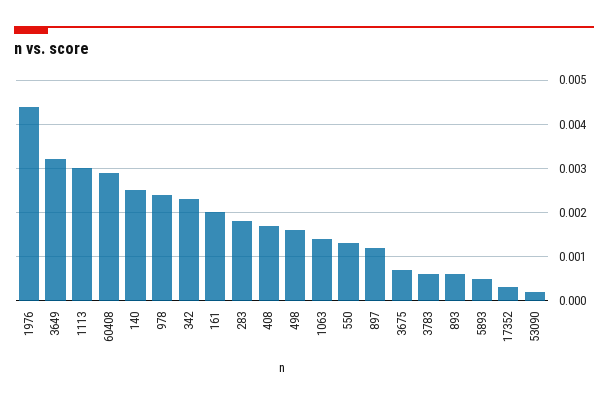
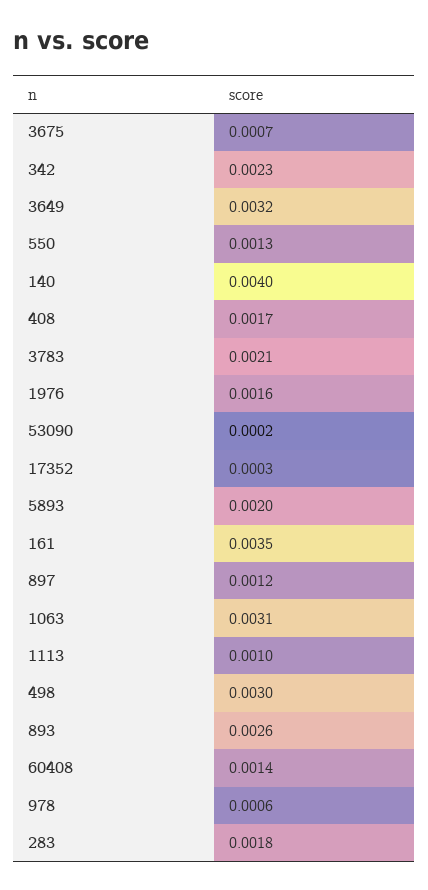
1976: 0.0045 -> 0.0016
1113: 0.003 -> 0.001
60408: 0.003 -> 0.0014
140: 0.0025 -> 0.004
978: 0.0025 -> 0.0006
161: 0.002 -> 0.0035
498: 0.0015 -> 0.003
1063: 0.0015 -> 0.0031
3783: 0.0005 -> 0.0021
893: 0.0005 -> 0.0026
5893: 0.0005 -> 0.002

